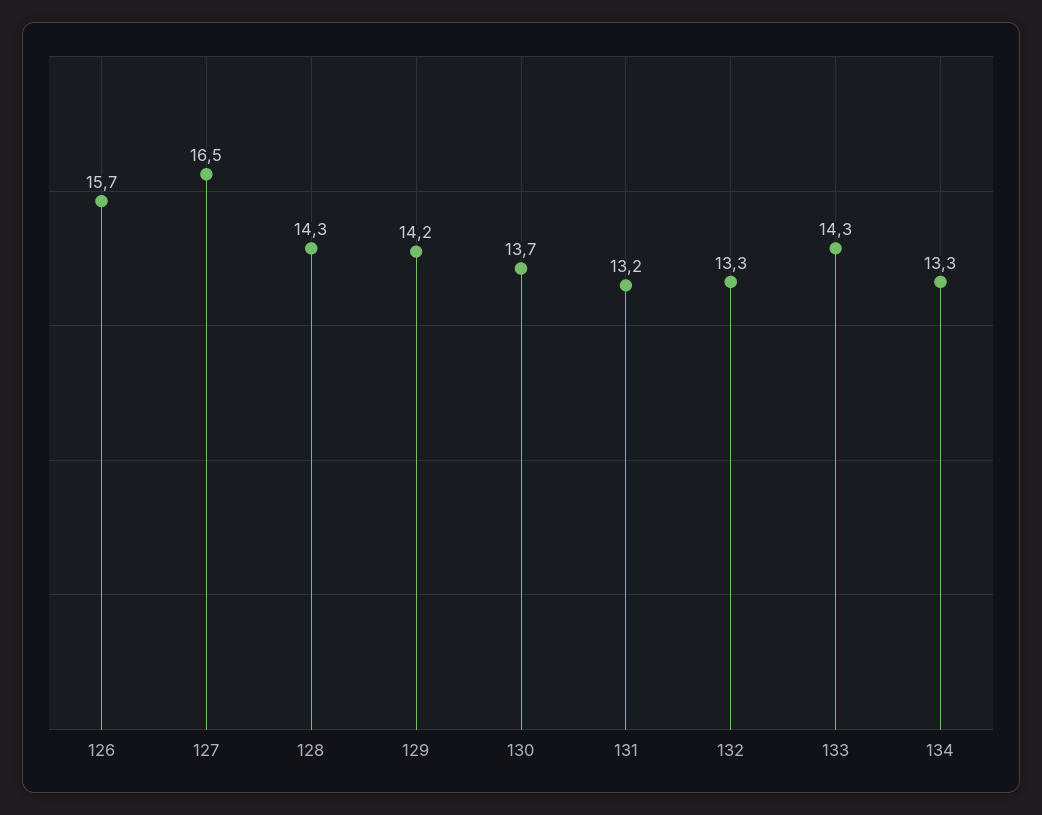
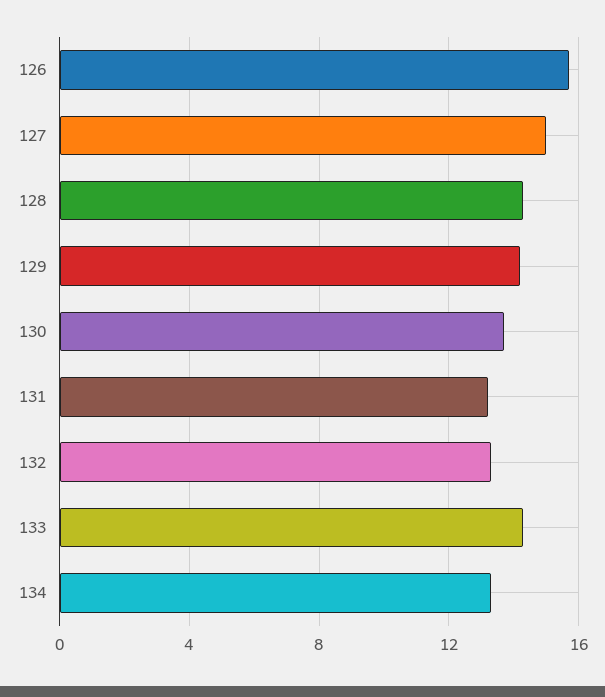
127: 16.5 -> 15

